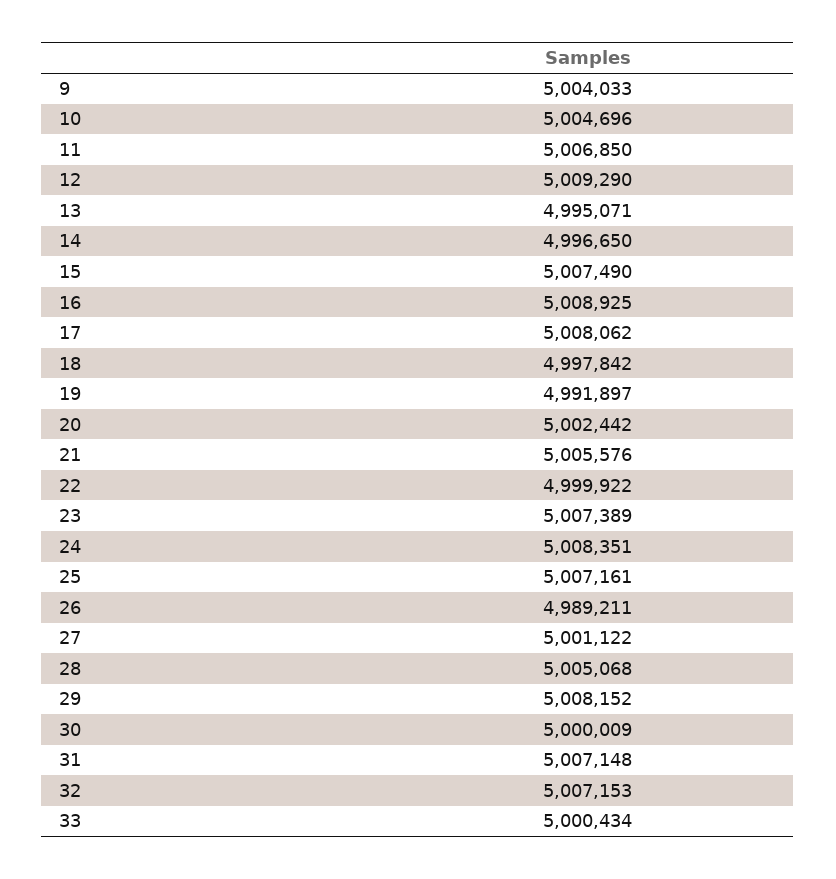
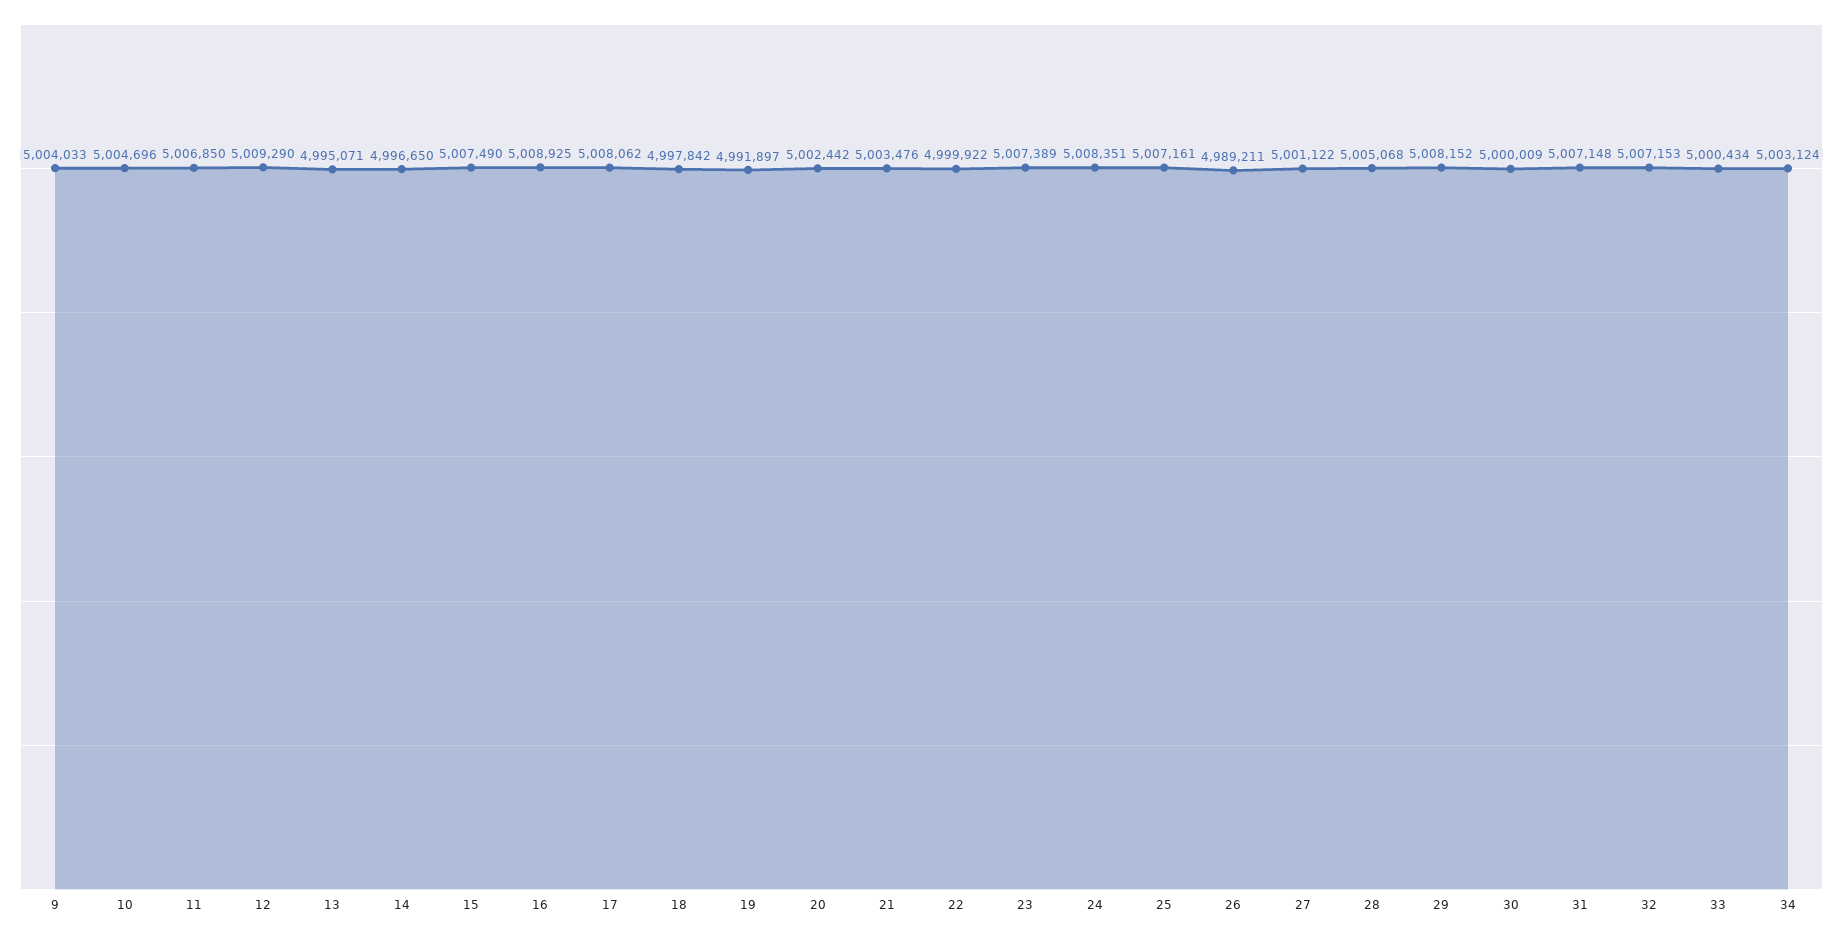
21: 5005576 -> 5003476
34: none -> 5003124

